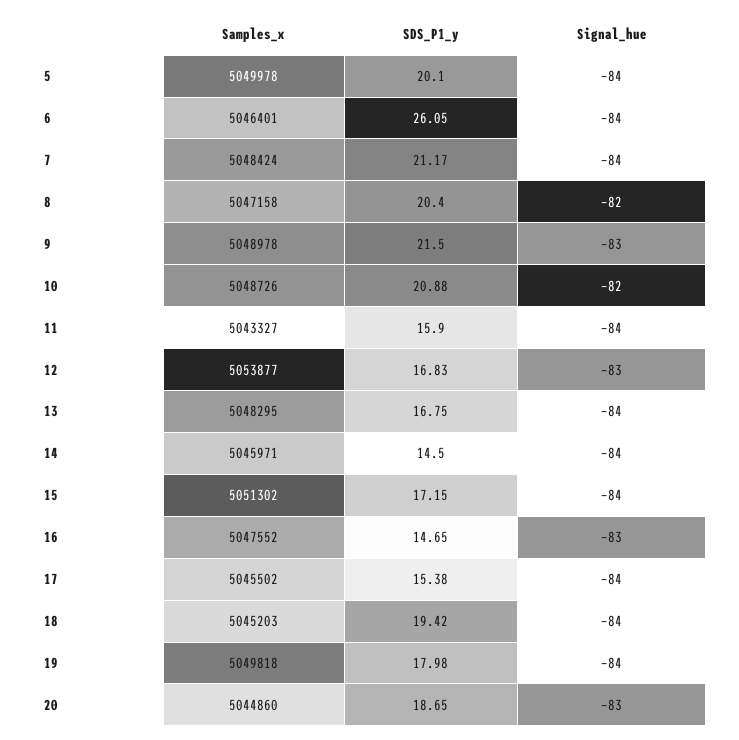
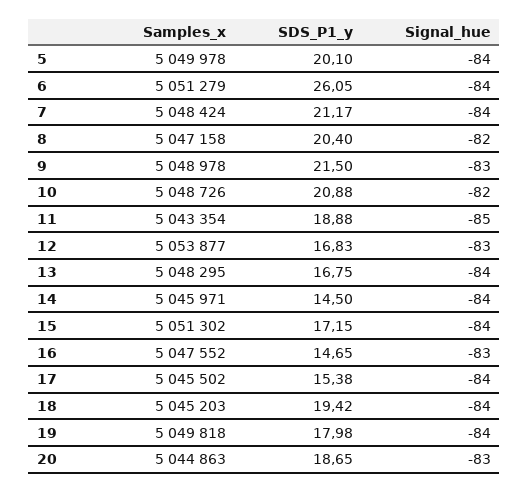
Samples_x, 6: 5046401 -> 5051279
Samples_x, 11: 5043327 -> 5043354
SDS_P1_y, 11: 15.9 -> 18.88
Signal_hue, 11: -84 -> -85
Samples_x, 20: 5044860 -> 5044863

